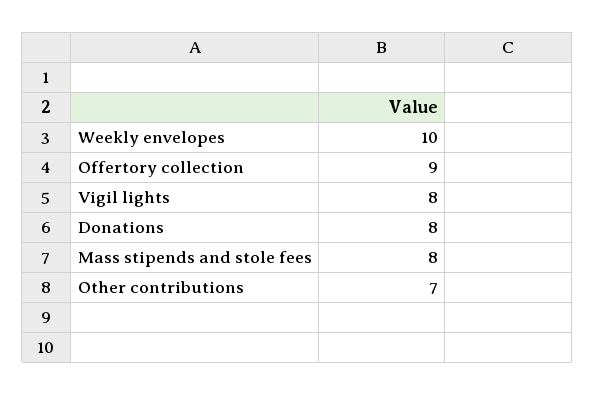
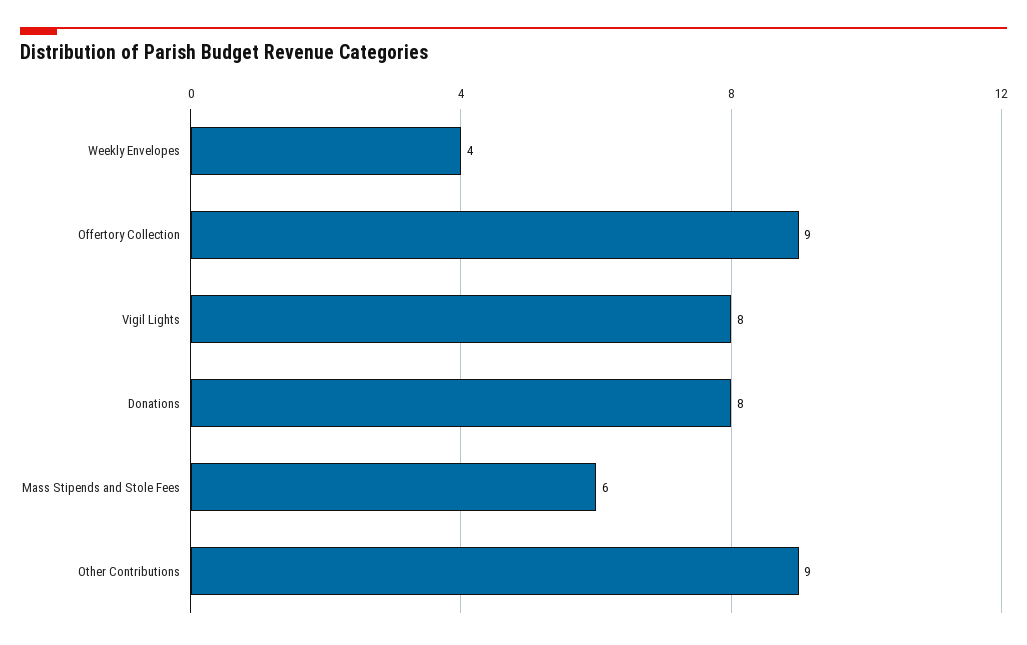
Weekly envelopes: 10 -> 4
Mass stipends and stole fees: 8 -> 6
Other contributions: 7 -> 9

